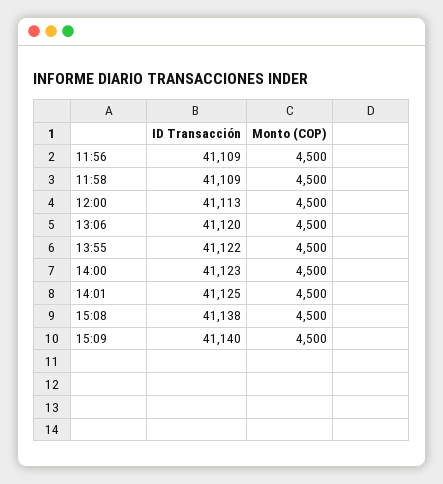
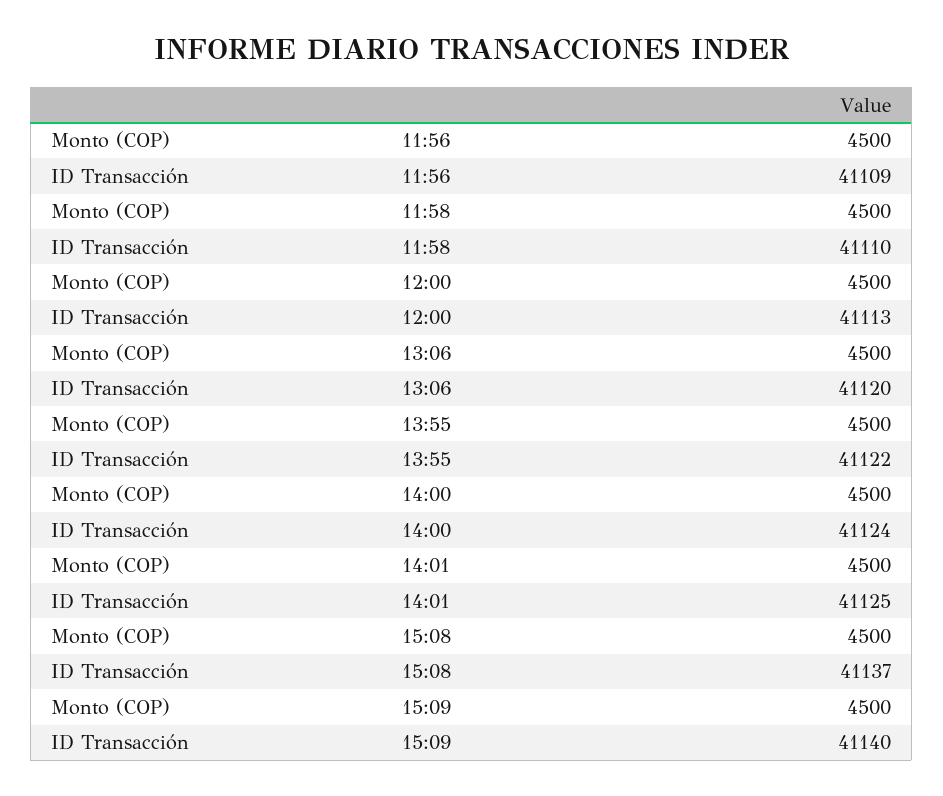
ID Transacción, 11:58: 41109 -> 41110
ID Transacción, 14:00: 41123 -> 41124
ID Transacción, 15:08: 41138 -> 41137

